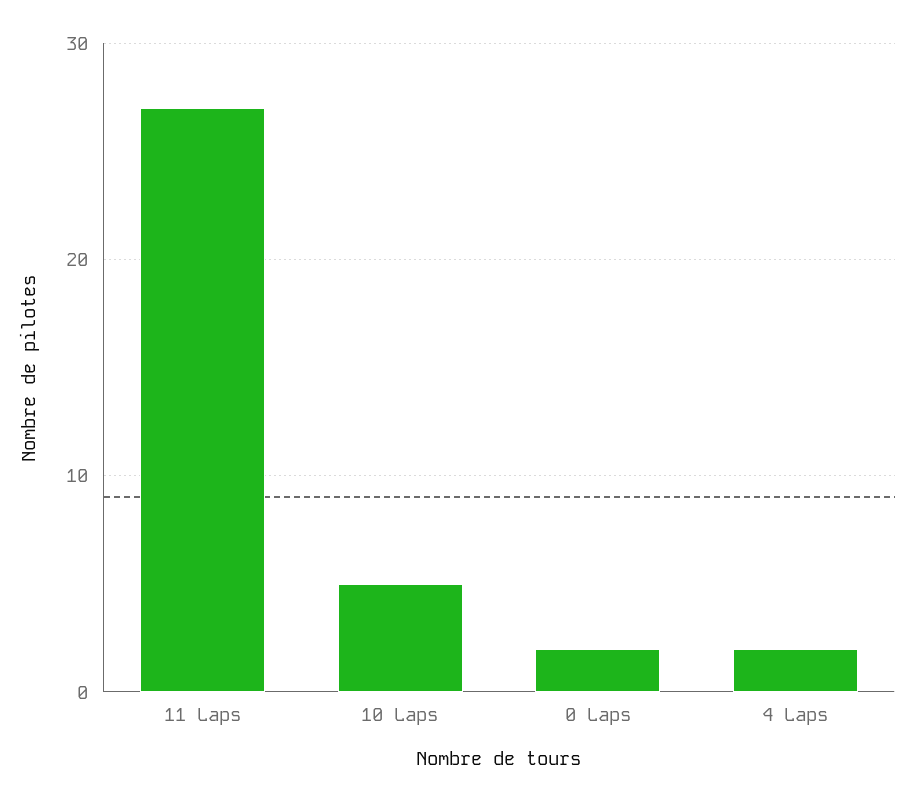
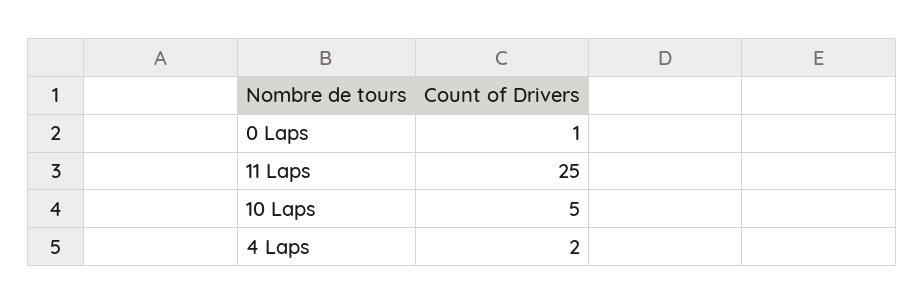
11 Laps: 27 -> 25
0 Laps: 2 -> 1

